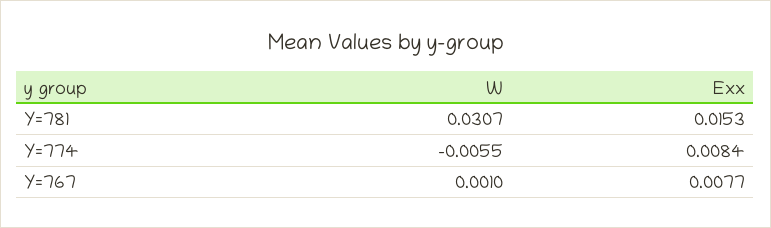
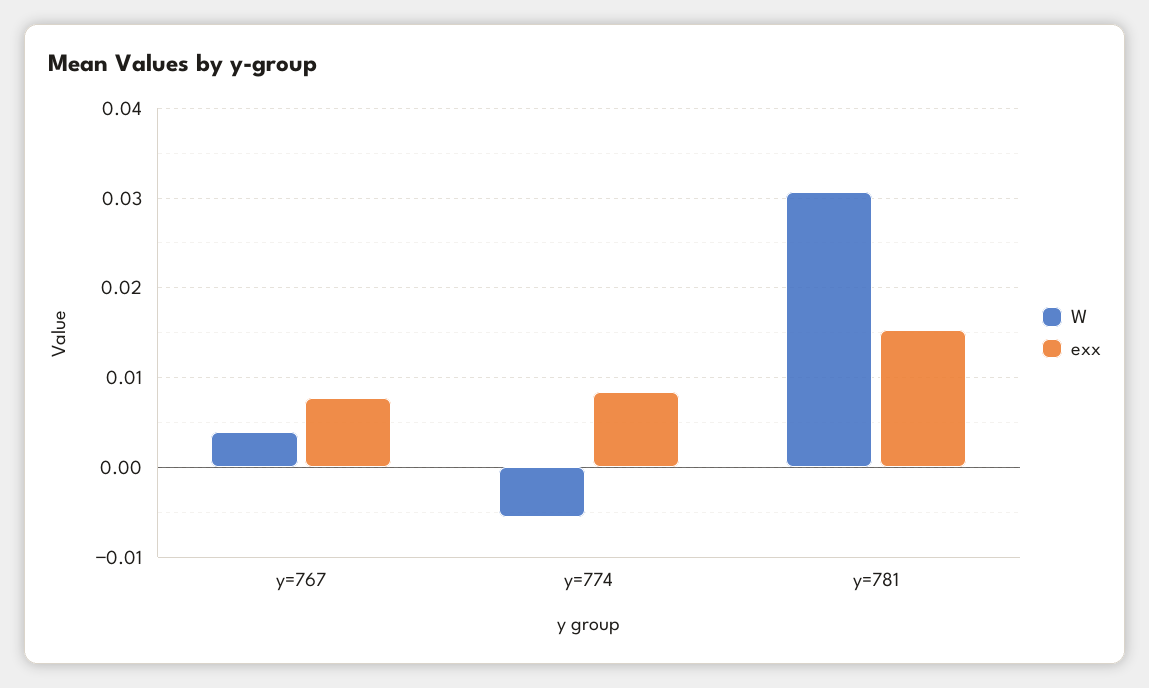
W, Y=767: 0.001 -> 0.004

